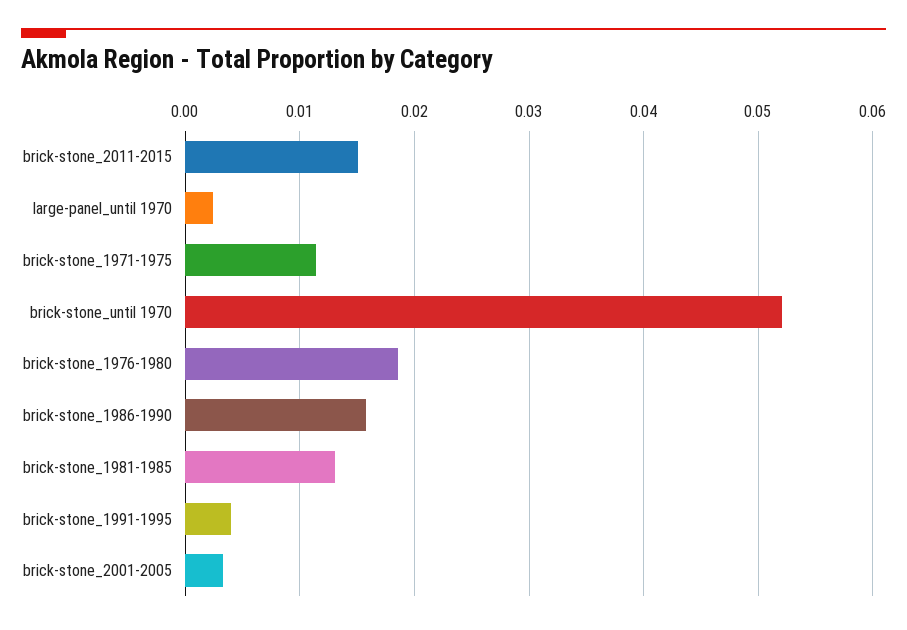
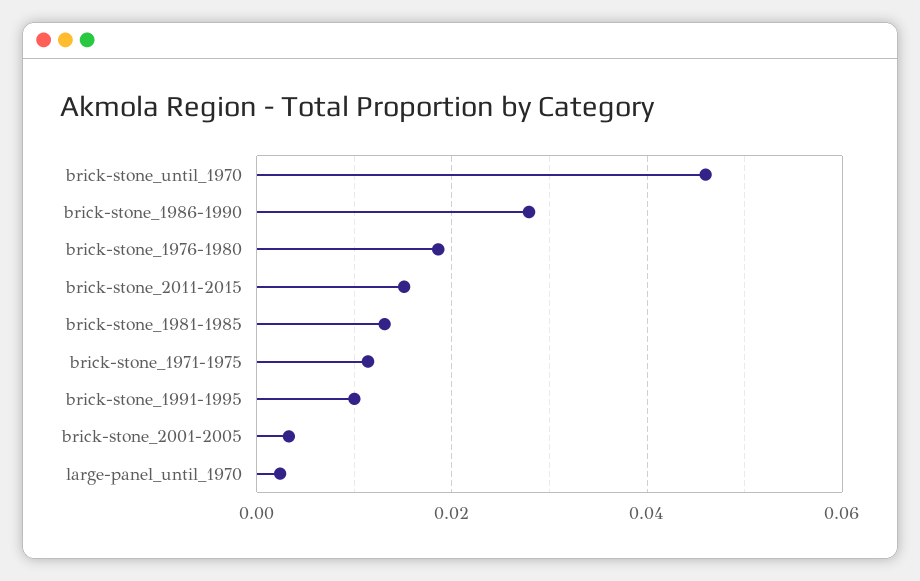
brick-stone_until 1970: 0.052 -> 0.046
brick-stone_1986-1990: 0.016 -> 0.028
brick-stone_1991-1995: 0.004 -> 0.01

